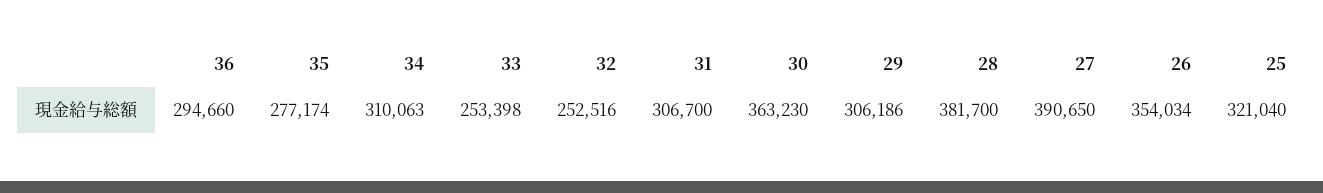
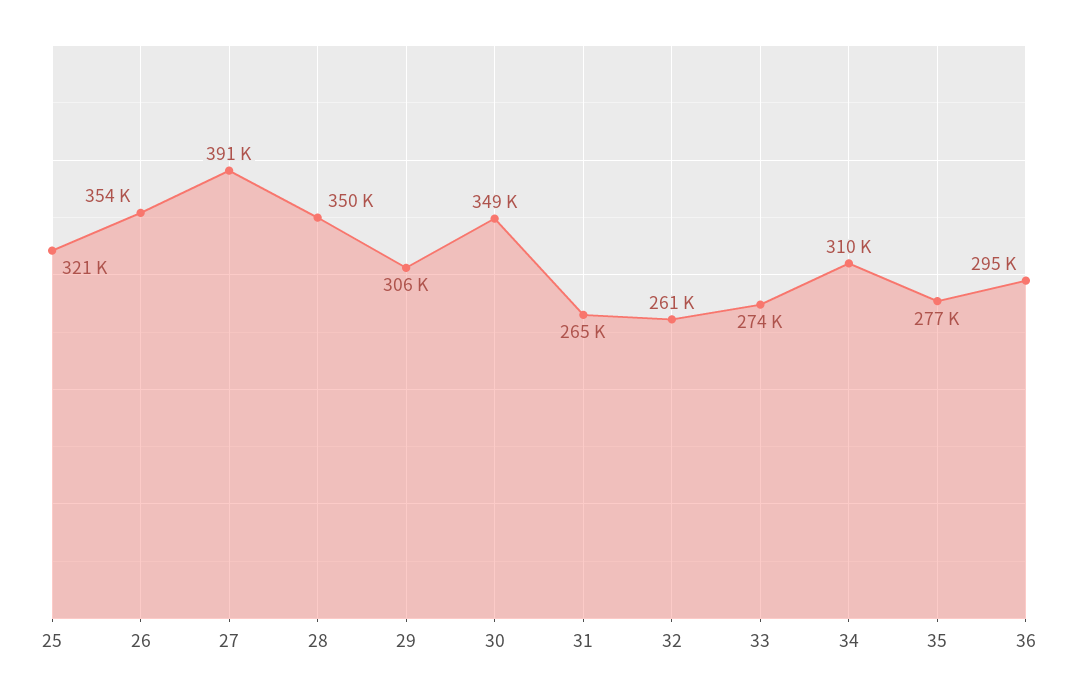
33: 253398 -> 274000
32: 252516 -> 261000
31: 306700 -> 265000
30: 363230 -> 349000
28: 381700 -> 350000

